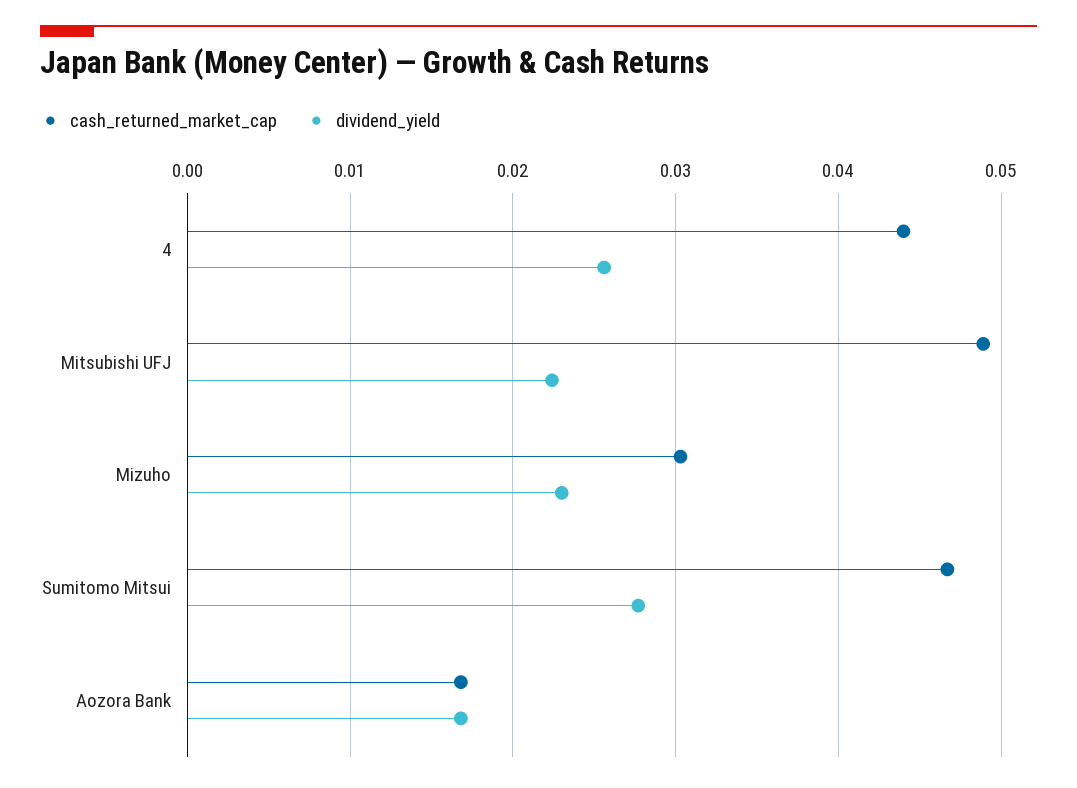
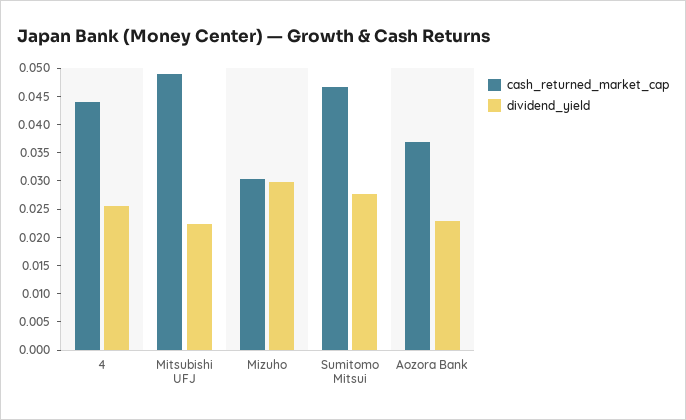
dividend_yield, Mizuho: 0.023 -> 0.03
cash_returned_market_cap, Aozora Bank: 0.017 -> 0.0375
dividend_yield, Aozora Bank: 0.017 -> 0.0225

